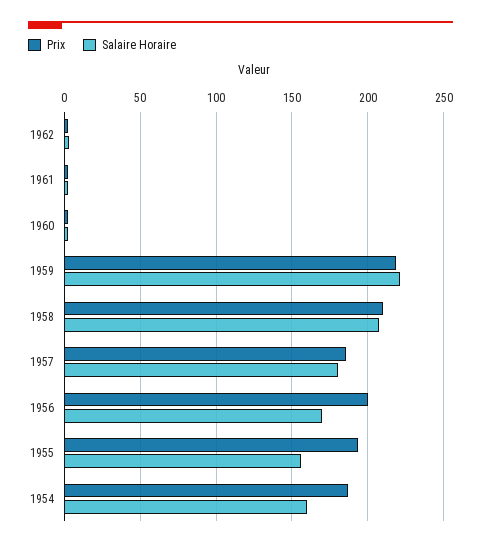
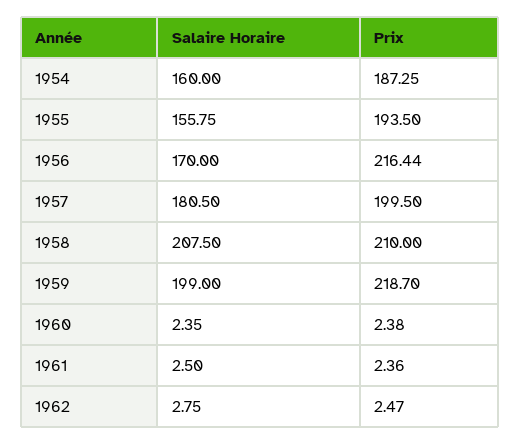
Salaire Horaire, 1959: 220 -> 199
Prix, 1957: 185 -> 199.5
Prix, 1956: 200 -> 216.44

